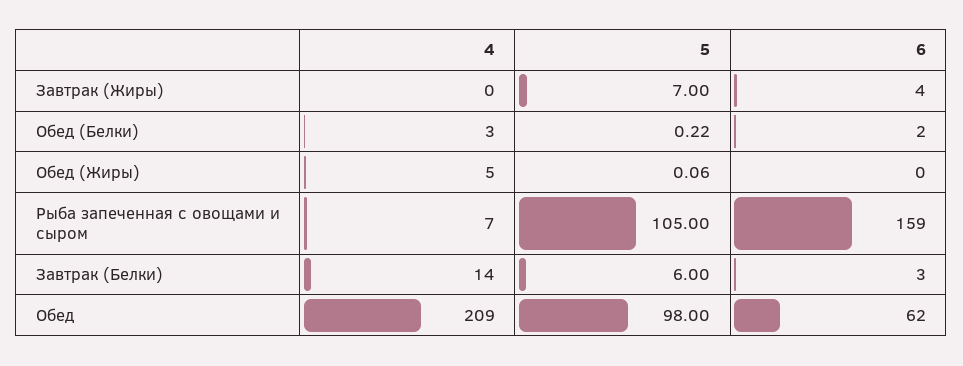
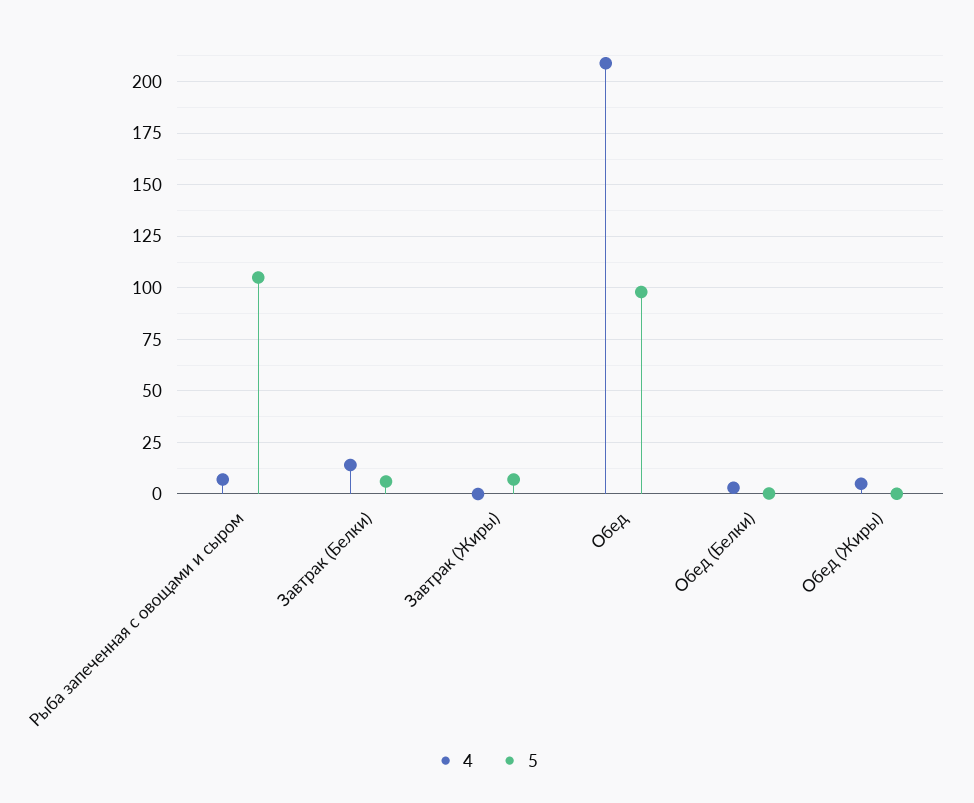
6, Завтрак (Жиры): 4 -> none
6, Обед (Белки): 2 -> none
6, Обед (Жиры): 0 -> none
6, Рыба запеченная с овощами и сыром: 159 -> none
6, Завтрак (Белки): 3 -> none
6, Обед: 62 -> none

